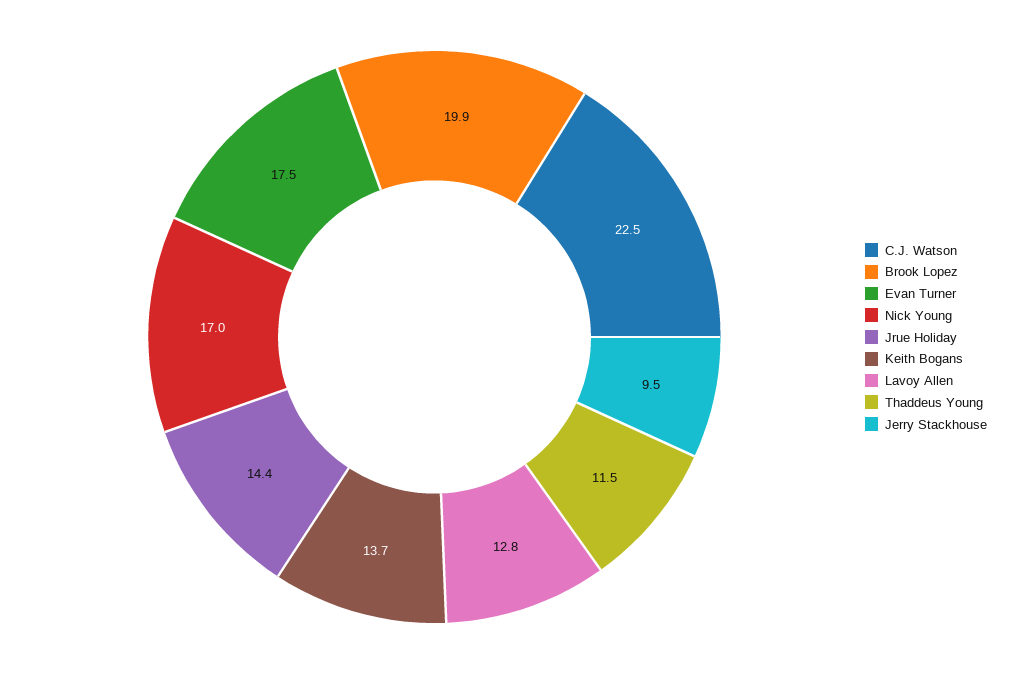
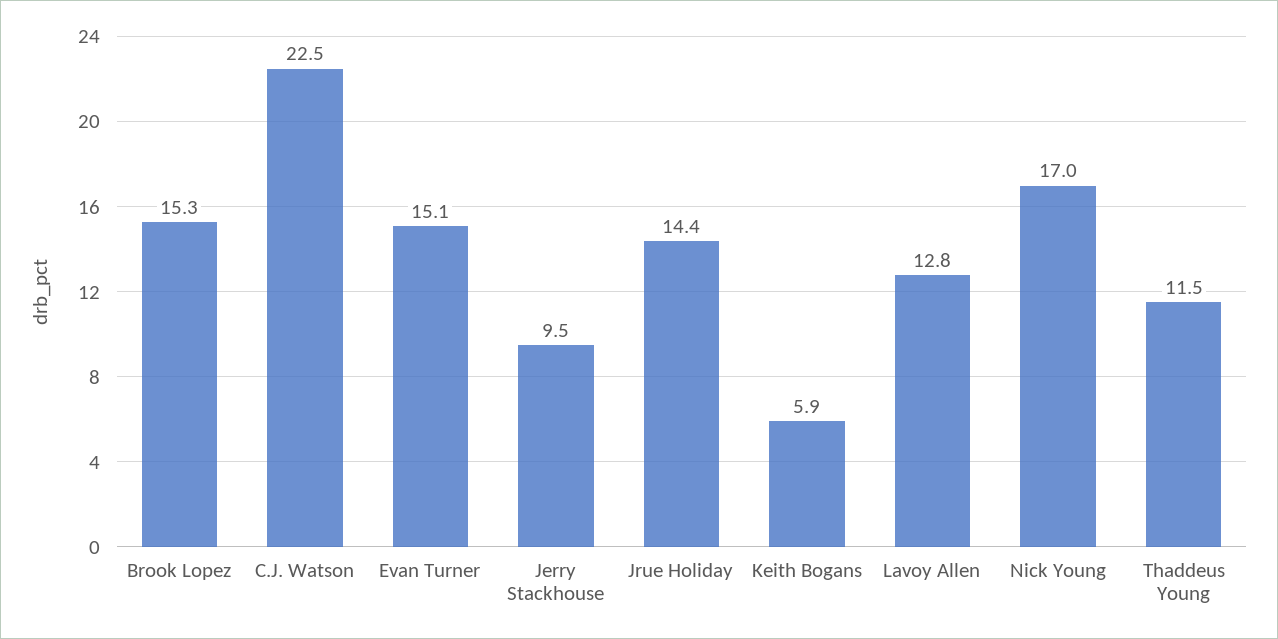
Brook Lopez: 19.9 -> 15.3
Evan Turner: 17.5 -> 15.1
Keith Bogans: 13.7 -> 5.9

